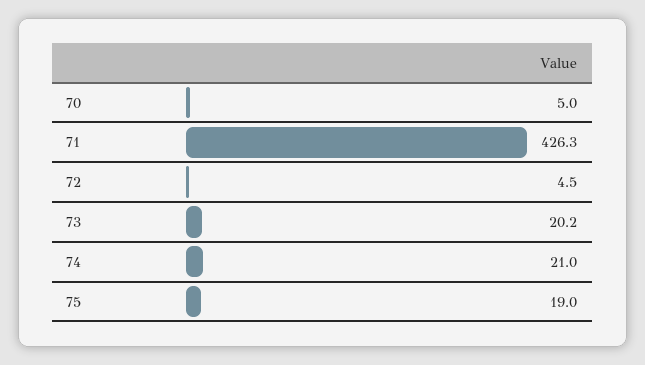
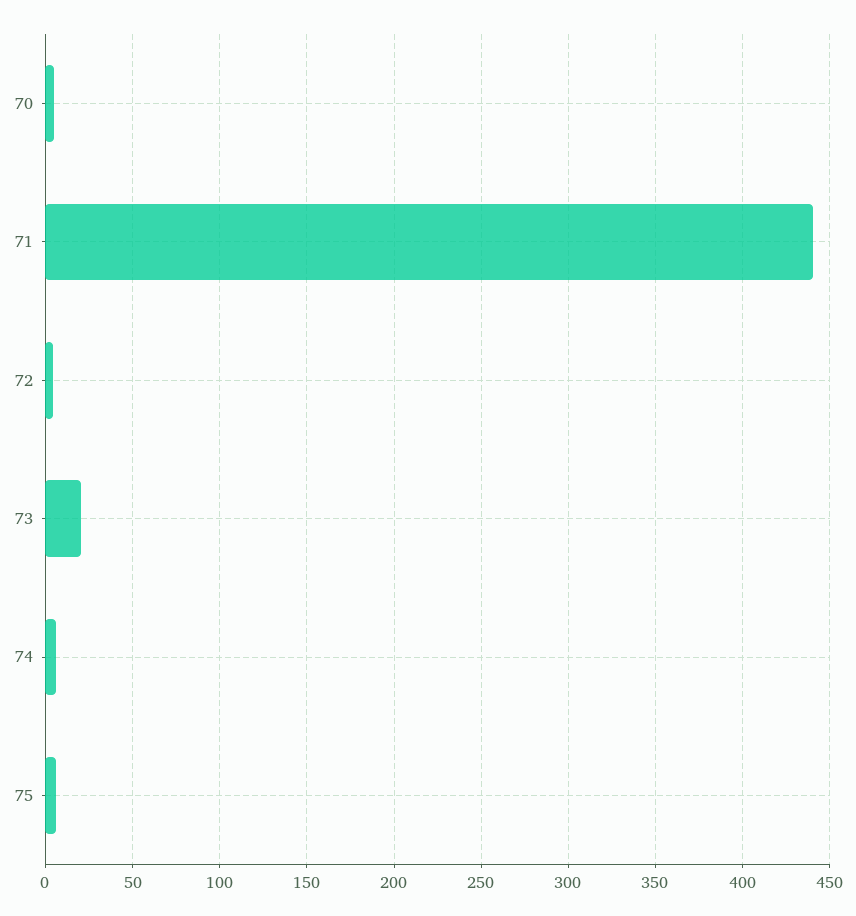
71: 426.3 -> 440
74: 21 -> 5
75: 19 -> 5

